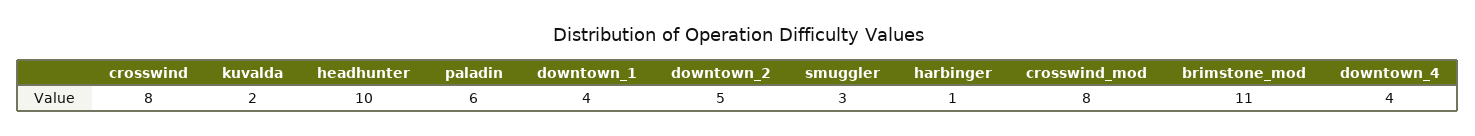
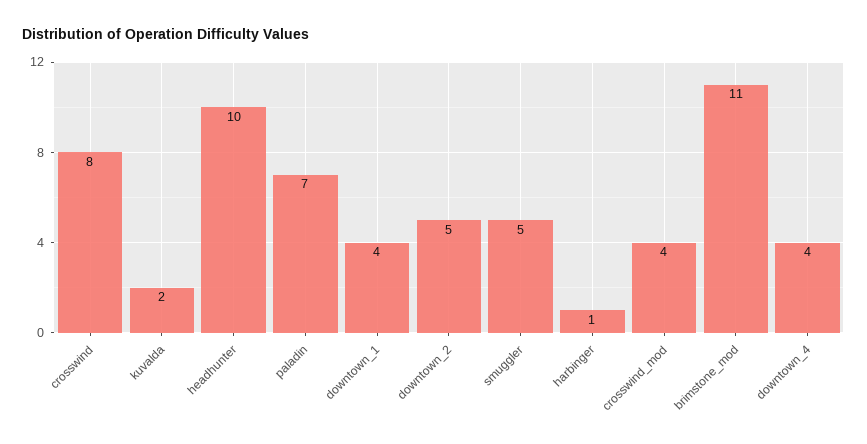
paladin: 6 -> 7
smuggler: 3 -> 5
crosswind_mod: 8 -> 4

